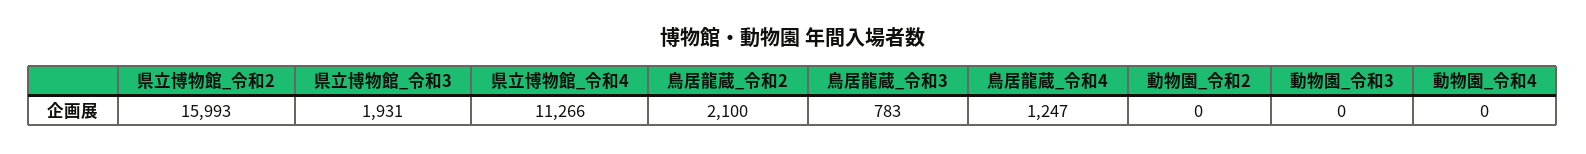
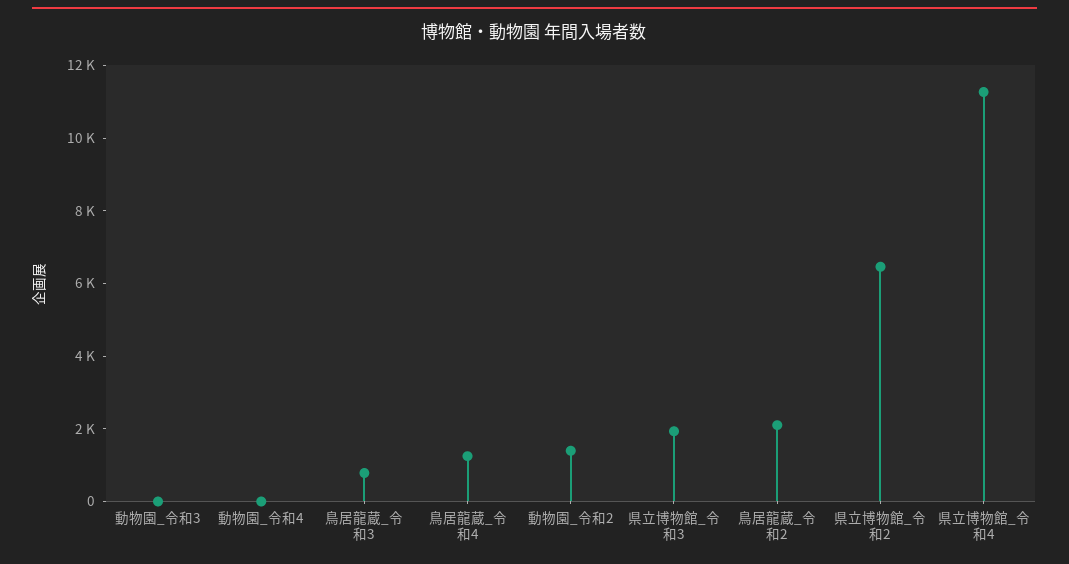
県立博物館_令和2: 15993 -> 6500
動物園_令和2: 0 -> 1500

